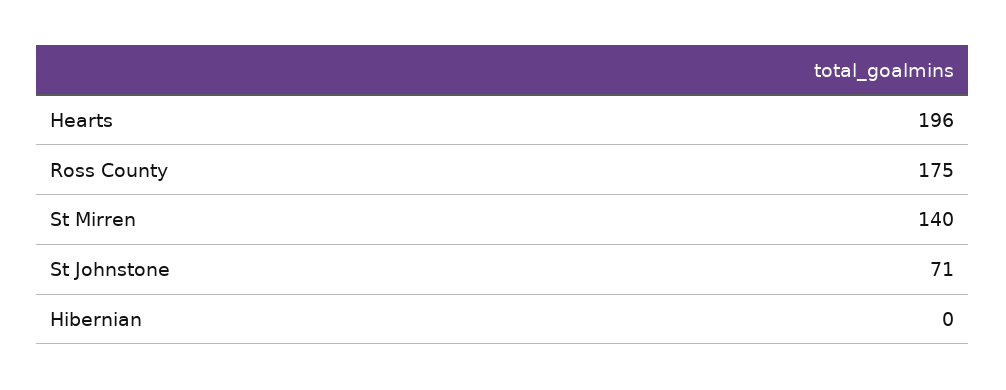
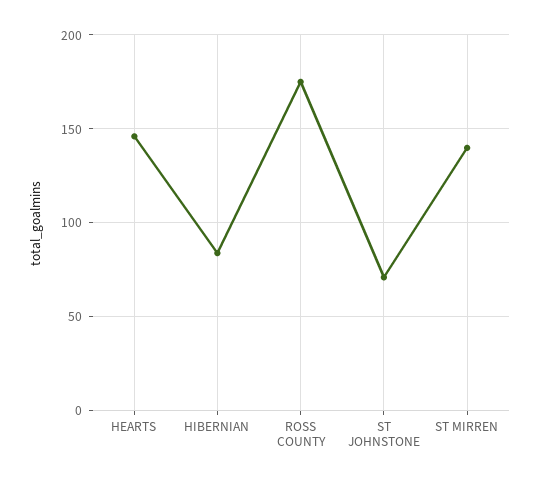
Hearts: 196 -> 145
Hibernian: 0 -> 85

